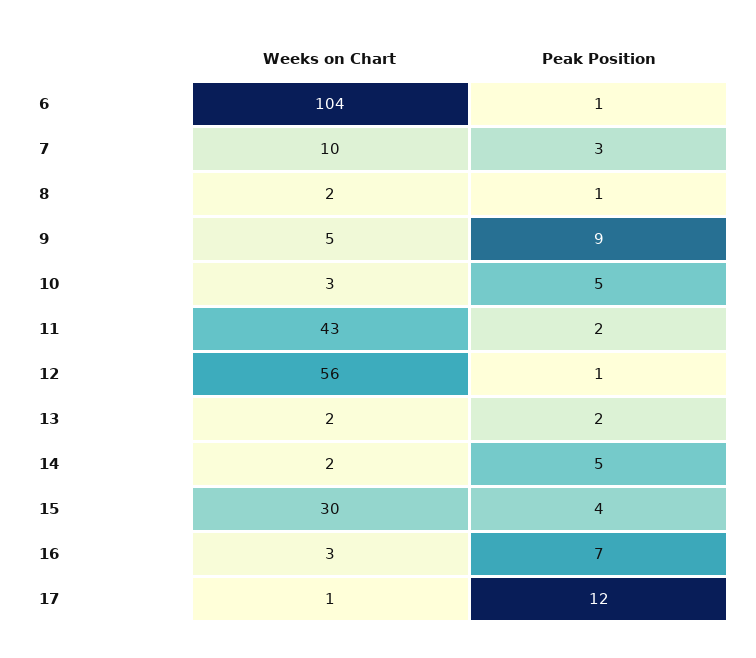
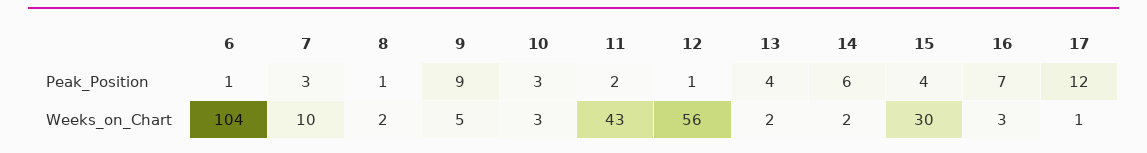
Peak Position, 10: 5 -> 3
Peak Position, 13: 2 -> 4
Peak Position, 14: 5 -> 6

